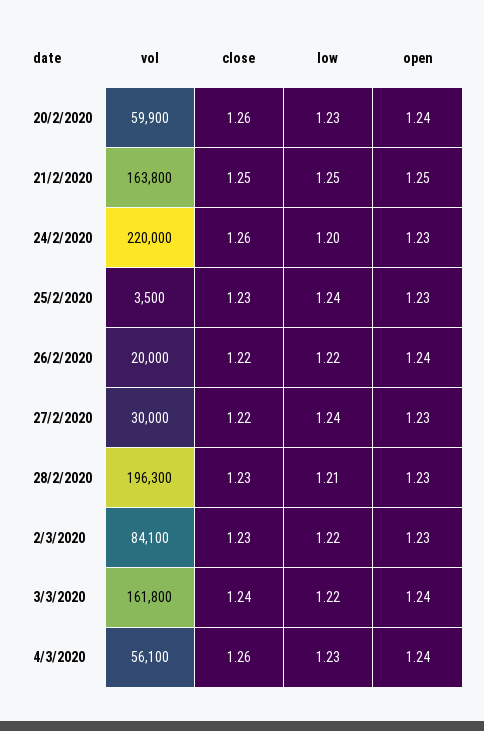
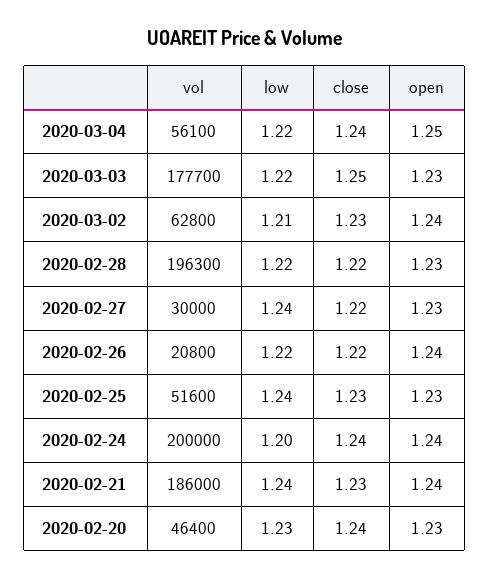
vol, 20/2/2020: 59900 -> 46400
close, 20/2/2020: 1.26 -> 1.24
open, 20/2/2020: 1.24 -> 1.23
vol, 21/2/2020: 163800 -> 186000
close, 21/2/2020: 1.25 -> 1.23
low, 21/2/2020: 1.25 -> 1.24
open, 21/2/2020: 1.25 -> 1.24
vol, 24/2/2020: 220000 -> 200000
close, 24/2/2020: 1.26 -> 1.24
open, 24/2/2020: 1.23 -> 1.24
vol, 25/2/2020: 3500 -> 51600
vol, 26/2/2020: 20000 -> 20800
close, 28/2/2020: 1.23 -> 1.22
low, 28/2/2020: 1.21 -> 1.22
vol, 2/3/2020: 84100 -> 62800
low, 2/3/2020: 1.22 -> 1.21
open, 2/3/2020: 1.23 -> 1.24
vol, 3/3/2020: 161800 -> 177700
close, 3/3/2020: 1.24 -> 1.25
open, 3/3/2020: 1.24 -> 1.23
close, 4/3/2020: 1.26 -> 1.24
low, 4/3/2020: 1.23 -> 1.22
open, 4/3/2020: 1.24 -> 1.25

